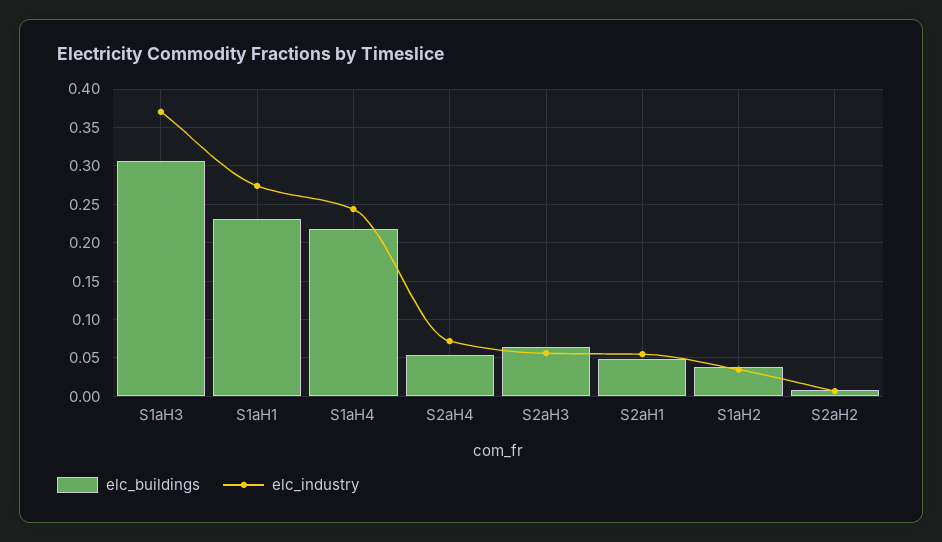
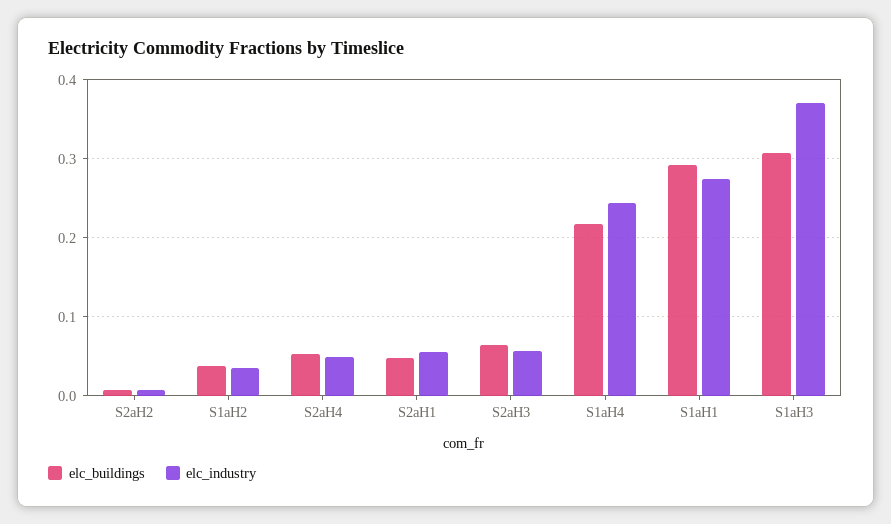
elc_buildings, S1aH1: 0.23 -> 0.29
elc_industry, S2aH4: 0.07 -> 0.05

